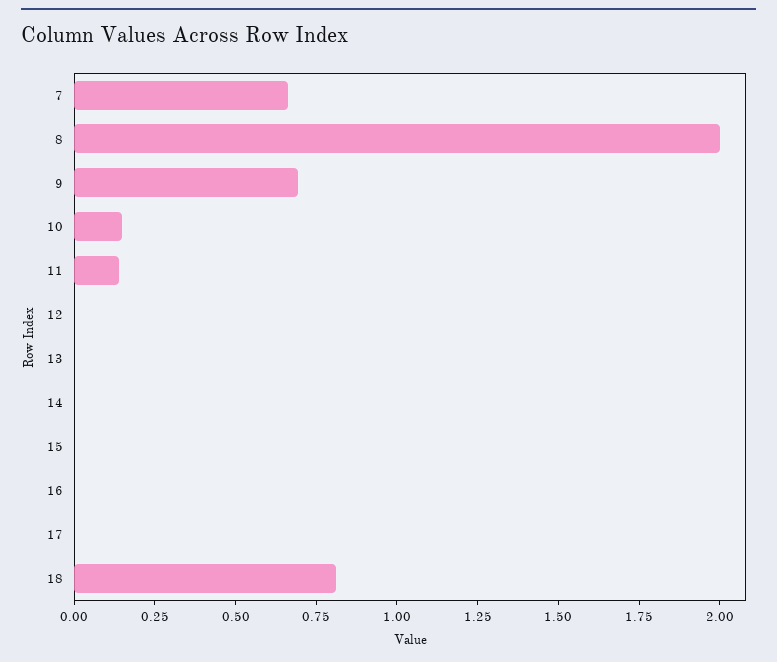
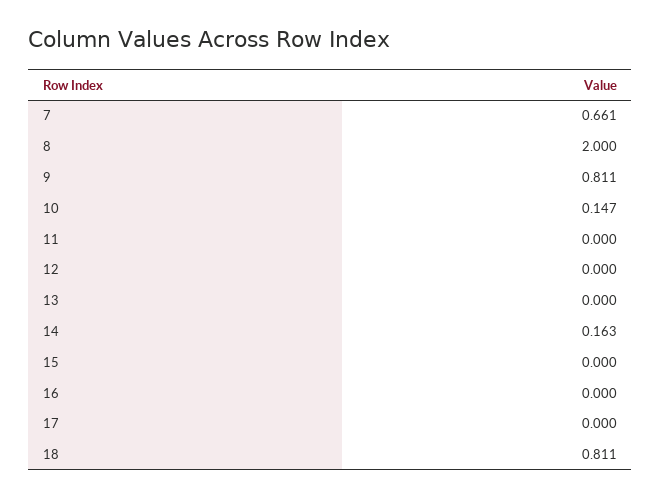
9: 0.7 -> 0.811
11: 0.15 -> 0
14: 0 -> 0.163

